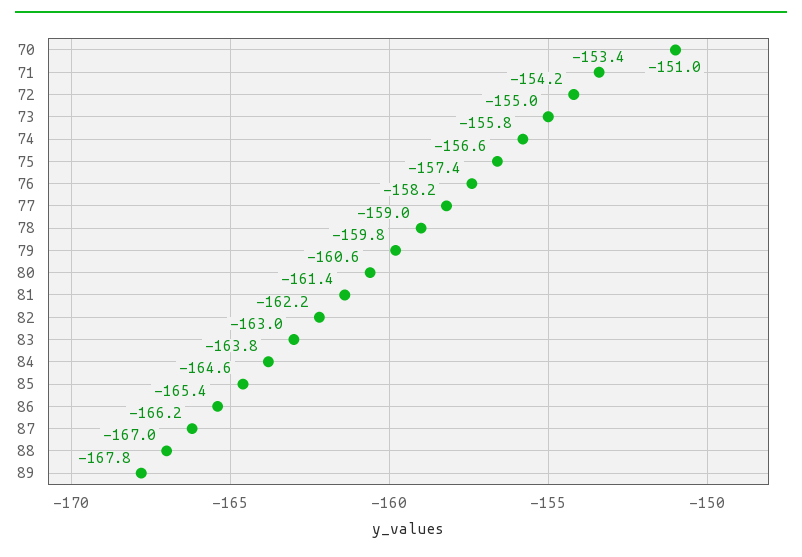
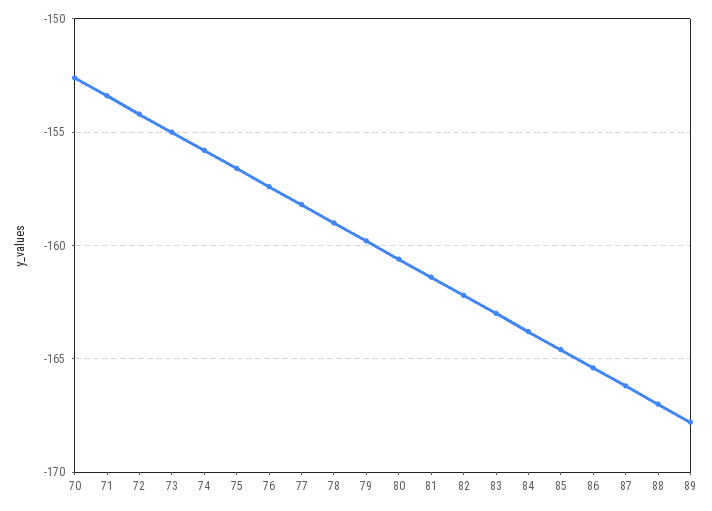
70: -151 -> -152.5

